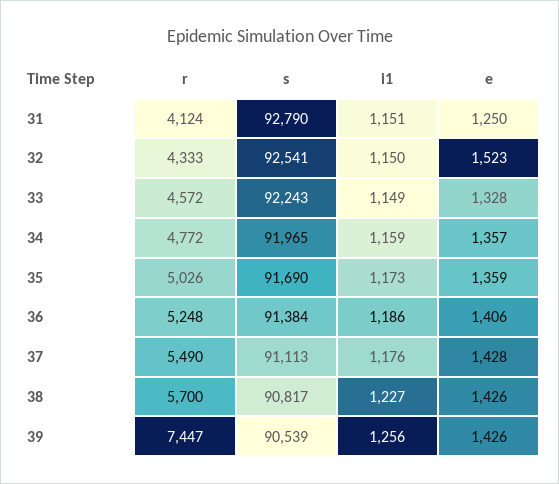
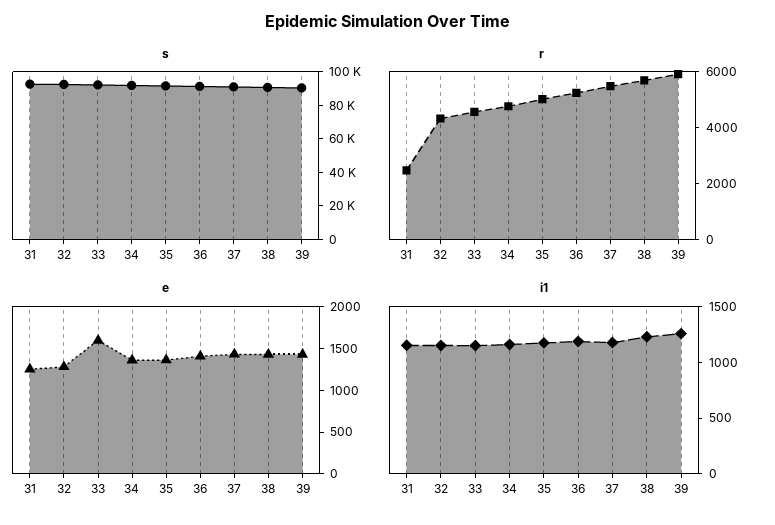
r, 31: 4124 -> 2500
e, 32: 1523 -> 1300
e, 33: 1328 -> 1600
r, 39: 7447 -> 6000

